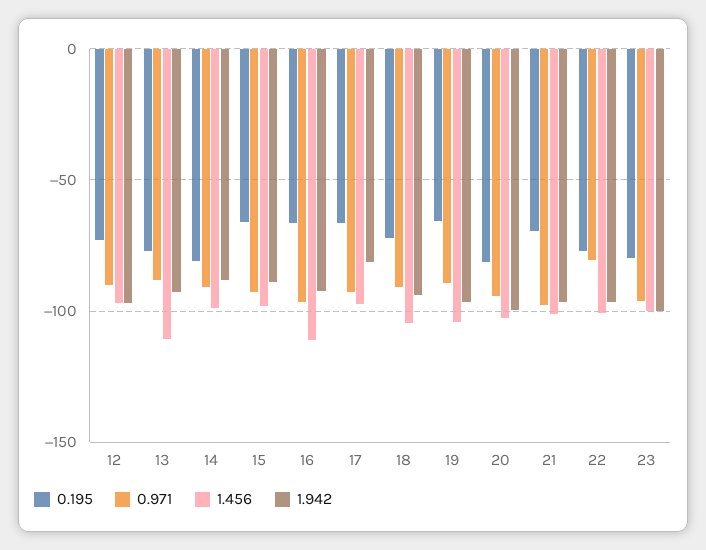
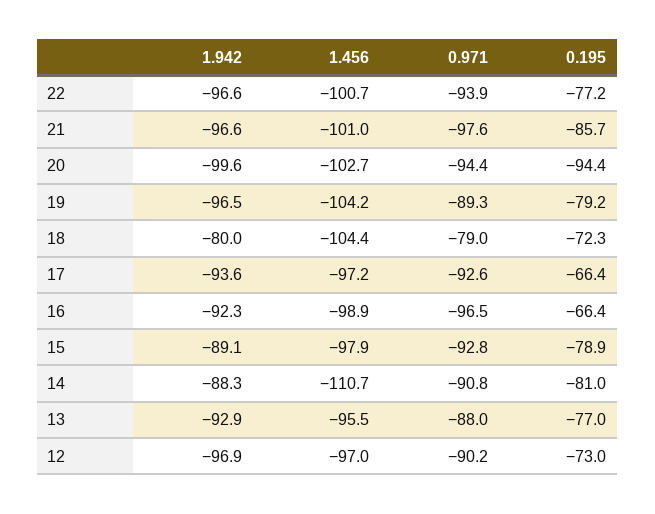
1.456, 13: -110 -> -95.5
1.456, 14: -100 -> -110.7
0.195, 15: -65 -> -78.9
1.456, 16: -110 -> -98.9
1.942, 17: -80 -> -93.6
0.971, 18: -90 -> -79
1.942, 18: -95 -> -80
0.195, 19: -65 -> -79.2
0.195, 20: -80 -> -94.4
0.195, 21: -70 -> -85.7
0.971, 22: -80 -> -93.9
0.195, 23: -80 -> none
0.971, 23: -95 -> none
1.456, 23: -100 -> none
1.942, 23: -100 -> none

